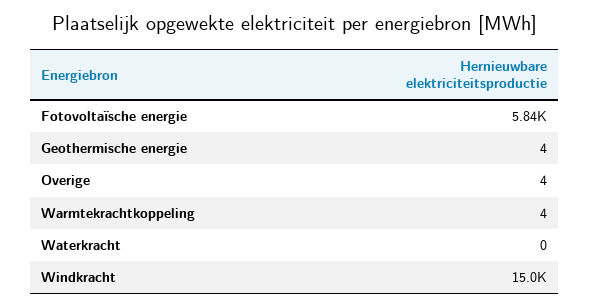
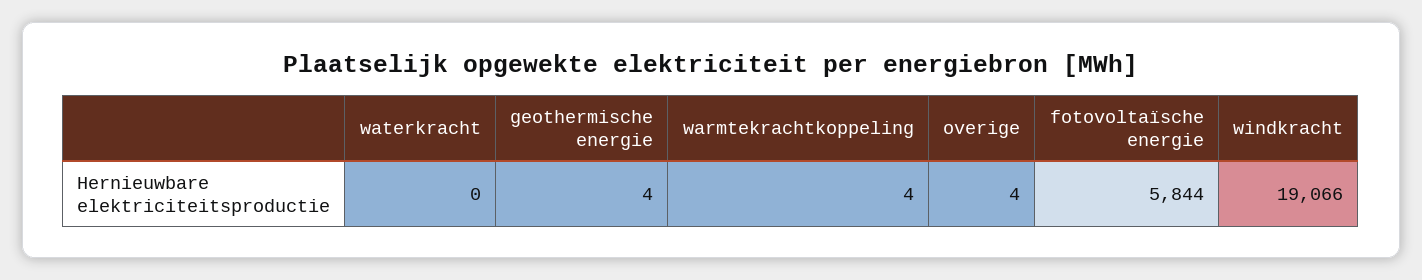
Windkracht: 15000 -> 19066

